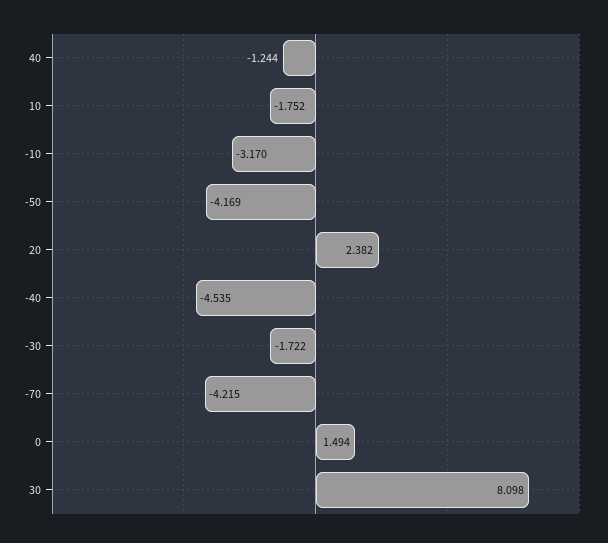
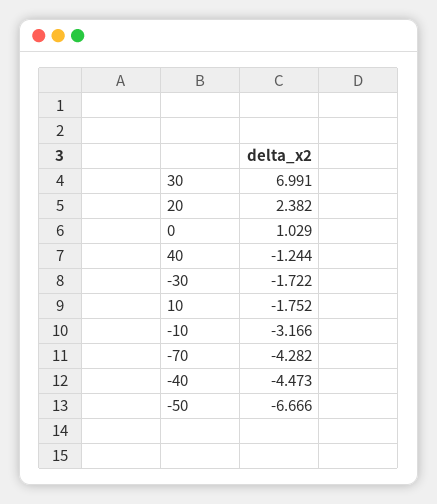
-10: -3.17 -> -3.166
-50: -4.169 -> -6.666
-40: -4.535 -> -4.473
-70: -4.215 -> -4.282
0: 1.494 -> 1.029
30: 8.098 -> 6.991

